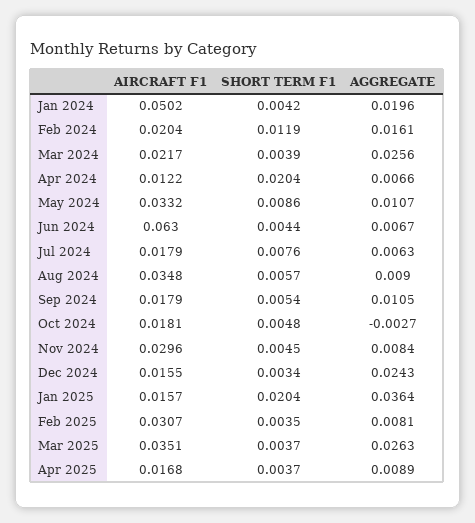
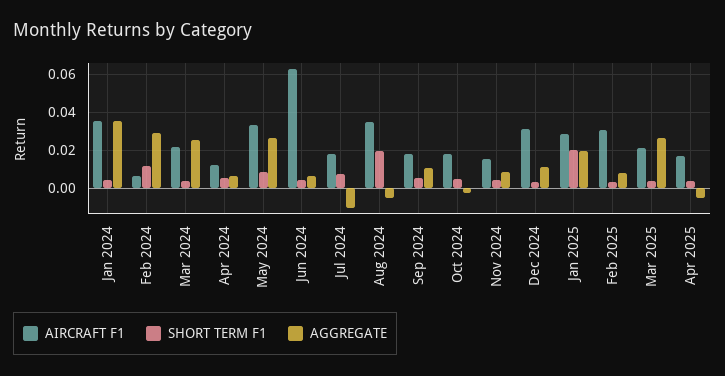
AIRCRAFT F1, Jan 2024: 0.0502 -> 0.035
AGGREGATE, Jan 2024: 0.0196 -> 0.035
AIRCRAFT F1, Feb 2024: 0.0204 -> 0.005
AGGREGATE, Feb 2024: 0.0161 -> 0.03
SHORT TERM F1, Apr 2024: 0.0204 -> 0.005
AGGREGATE, May 2024: 0.0107 -> 0.025
AGGREGATE, Jul 2024: 0.0063 -> -0.01
SHORT TERM F1, Aug 2024: 0.0057 -> 0.02
AGGREGATE, Aug 2024: 0.009 -> -0.005
AIRCRAFT F1, Nov 2024: 0.0296 -> 0.015
AIRCRAFT F1, Dec 2024: 0.0155 -> 0.03
AGGREGATE, Dec 2024: 0.0243 -> 0.01
AIRCRAFT F1, Jan 2025: 0.0157 -> 0.03
AGGREGATE, Jan 2025: 0.0364 -> 0.02
AIRCRAFT F1, Mar 2025: 0.0351 -> 0.02
AGGREGATE, Apr 2025: 0.0089 -> -0.005

